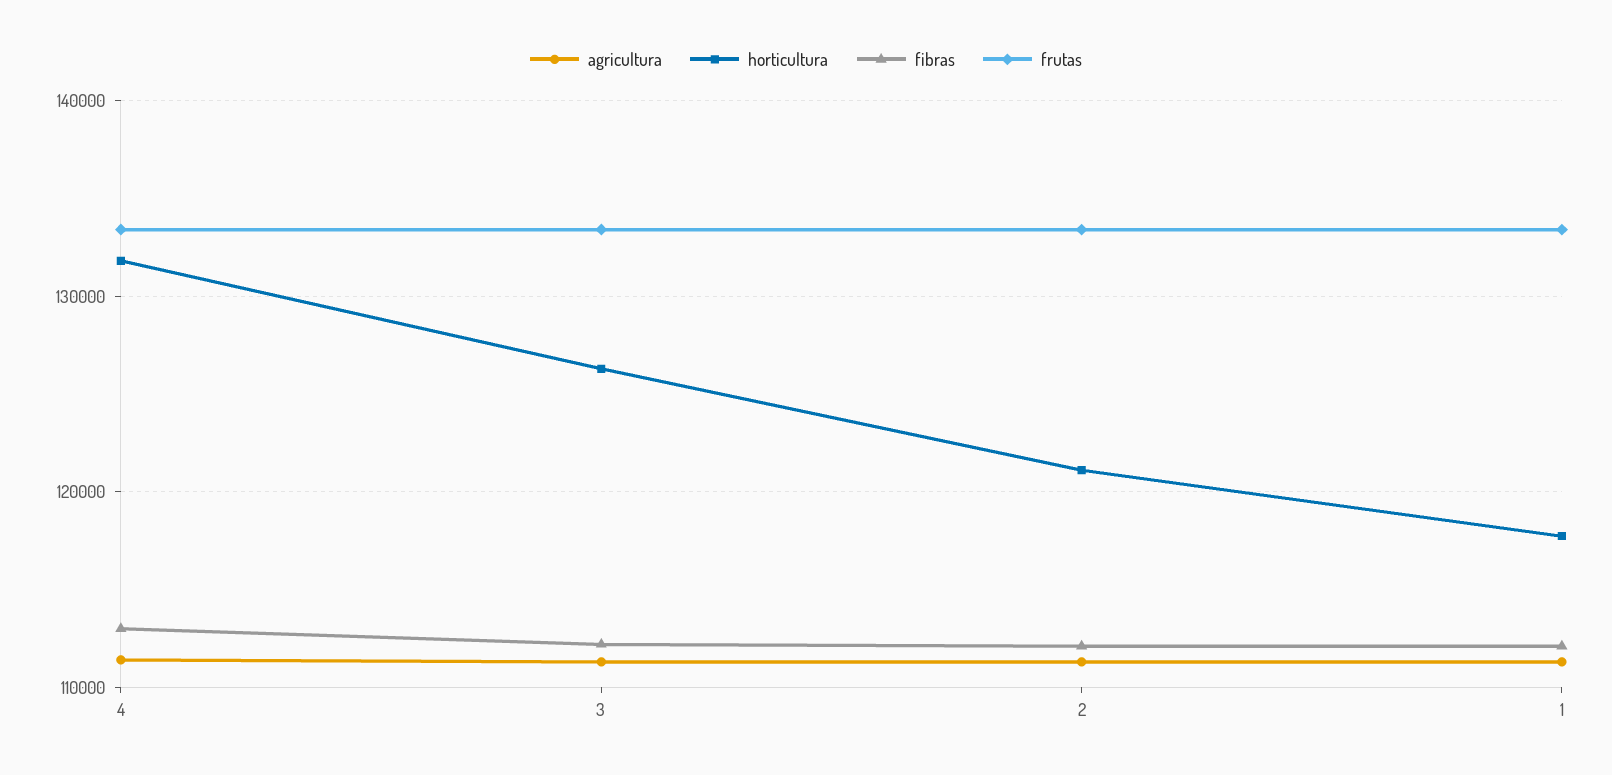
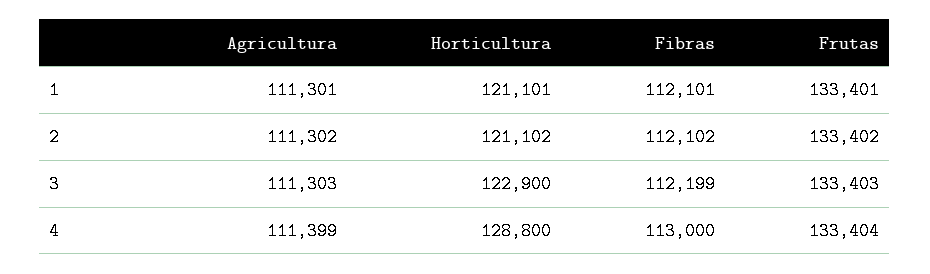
horticultura, 4: 132000 -> 128800
horticultura, 3: 126000 -> 122900
horticultura, 1: 118000 -> 121101

